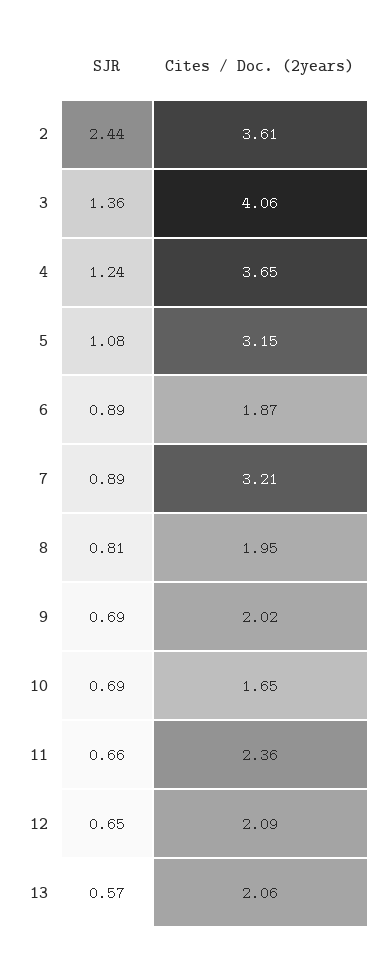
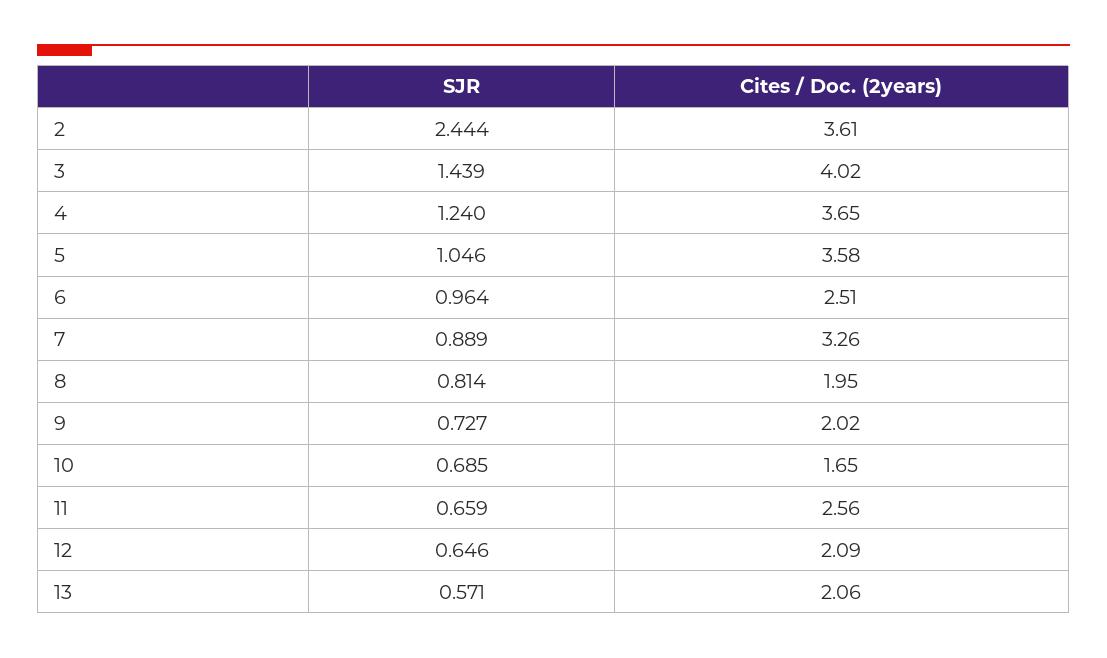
SJR, 3: 1.36 -> 1.439
Cites / Doc. (2years), 3: 4.06 -> 4.02
SJR, 5: 1.08 -> 1.046
Cites / Doc. (2years), 5: 3.15 -> 3.58
SJR, 6: 0.89 -> 0.964
Cites / Doc. (2years), 6: 1.87 -> 2.51
Cites / Doc. (2years), 7: 3.21 -> 3.26
SJR, 9: 0.69 -> 0.727
Cites / Doc. (2years), 11: 2.36 -> 2.56

